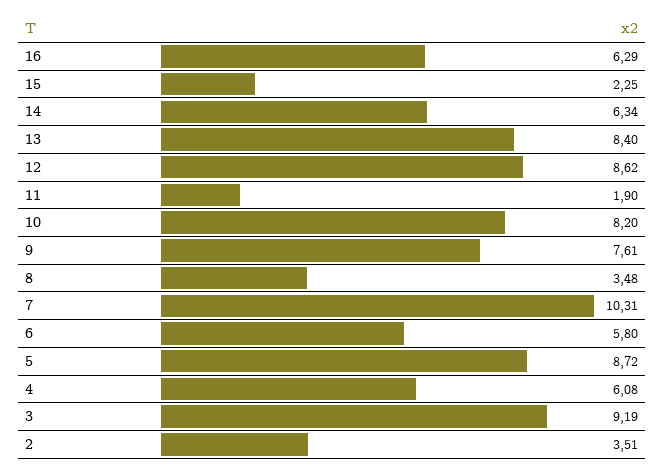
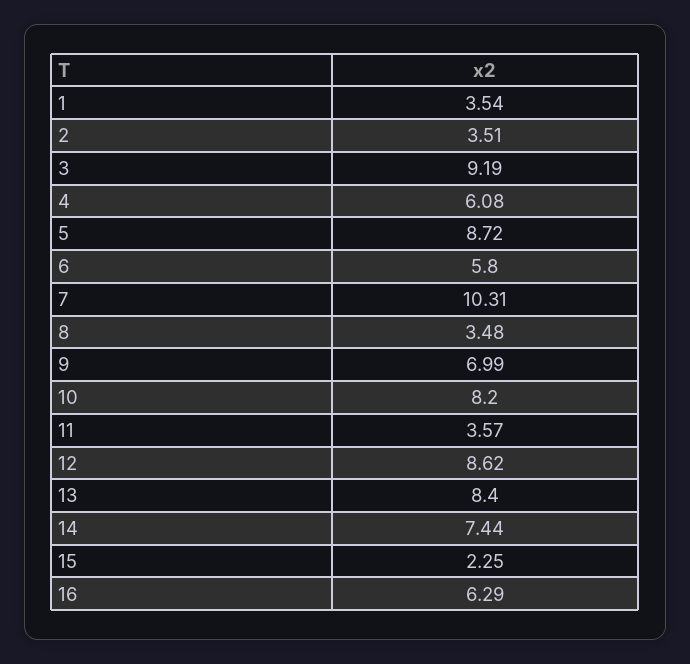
14: 6.34 -> 7.44
11: 1.9 -> 3.57
9: 7.61 -> 6.99
1: none -> 3.54

